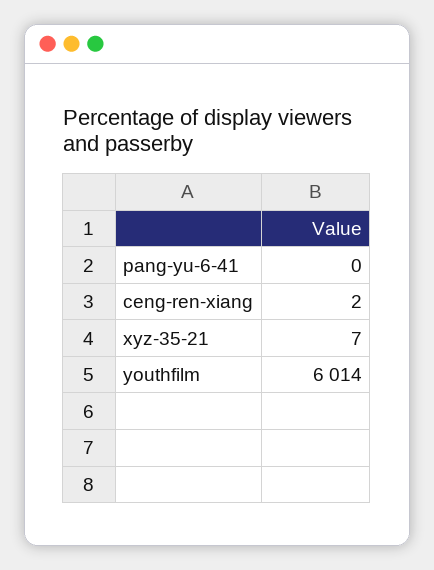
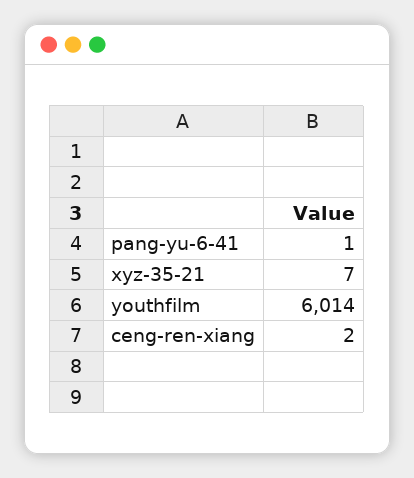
pang-yu-6-41: 0 -> 1

